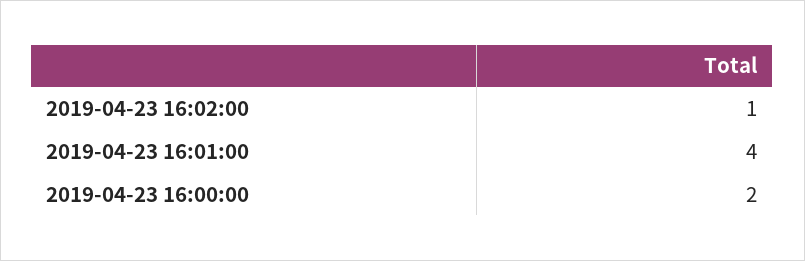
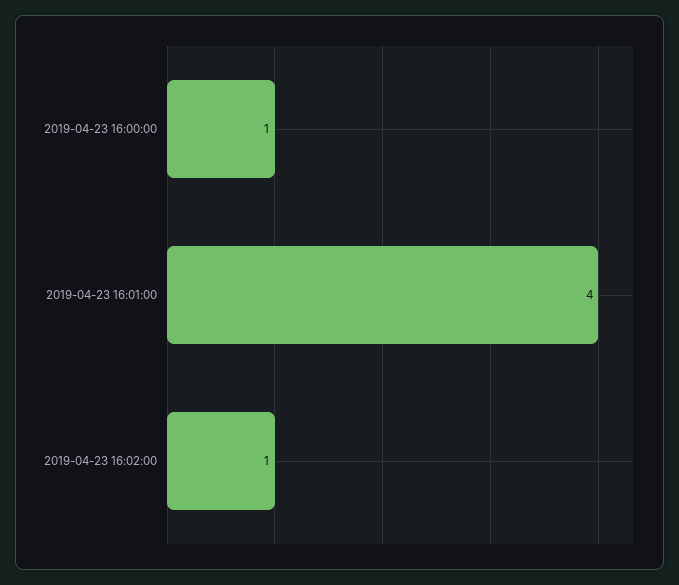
2019-04-23 16:00:00: 2 -> 1

